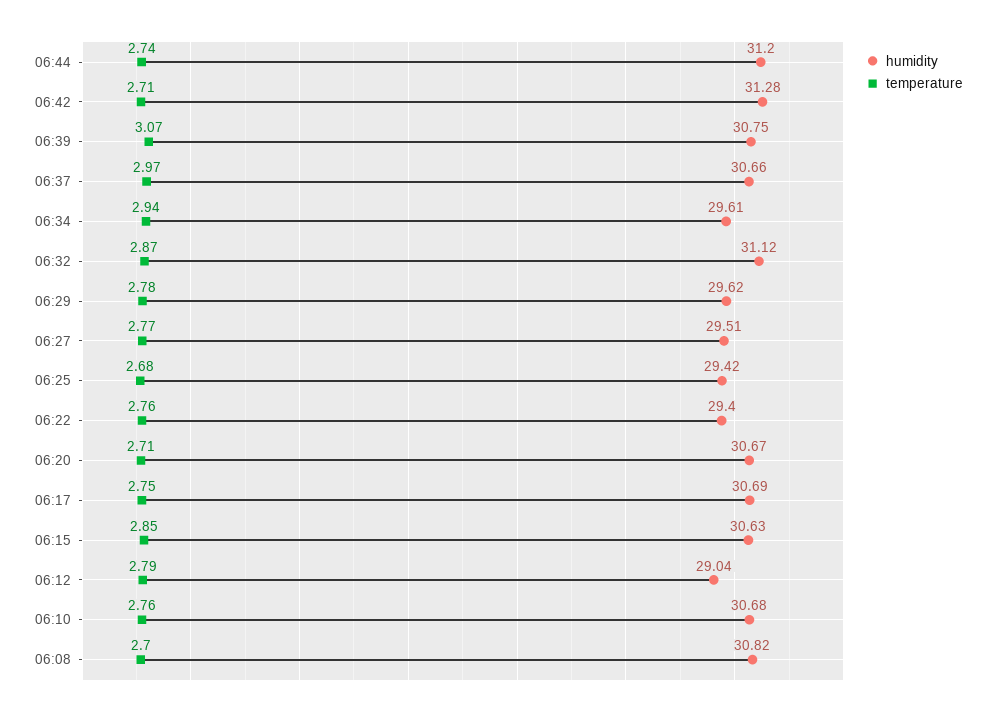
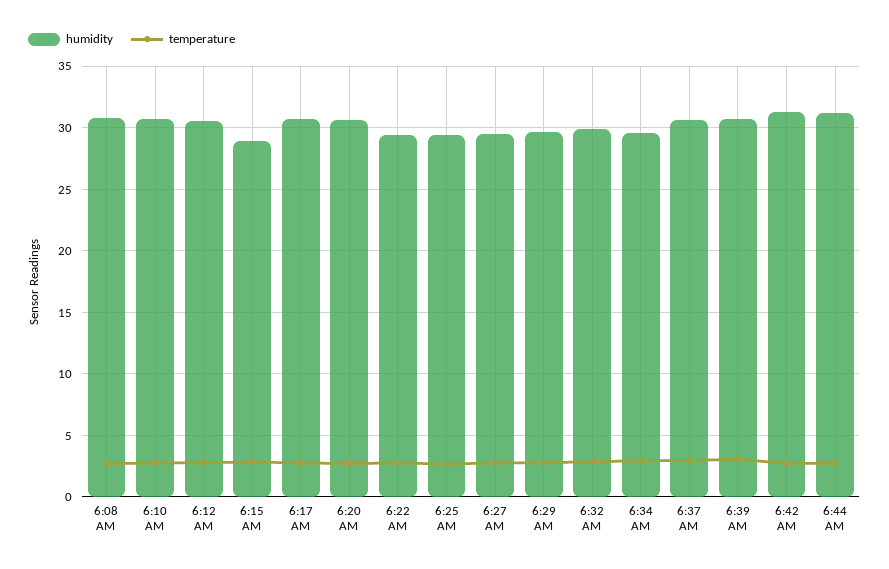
humidity, 06:32: 31.12 -> 30
humidity, 06:15: 30.63 -> 29
humidity, 06:12: 29.04 -> 30.5

